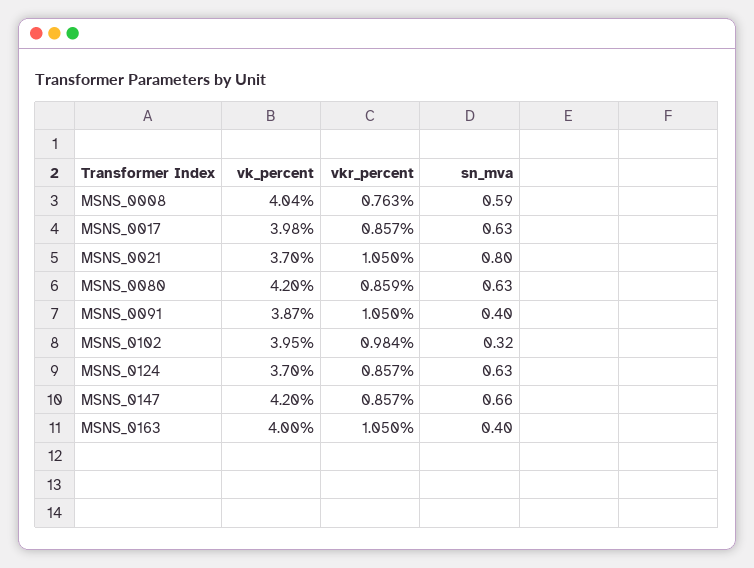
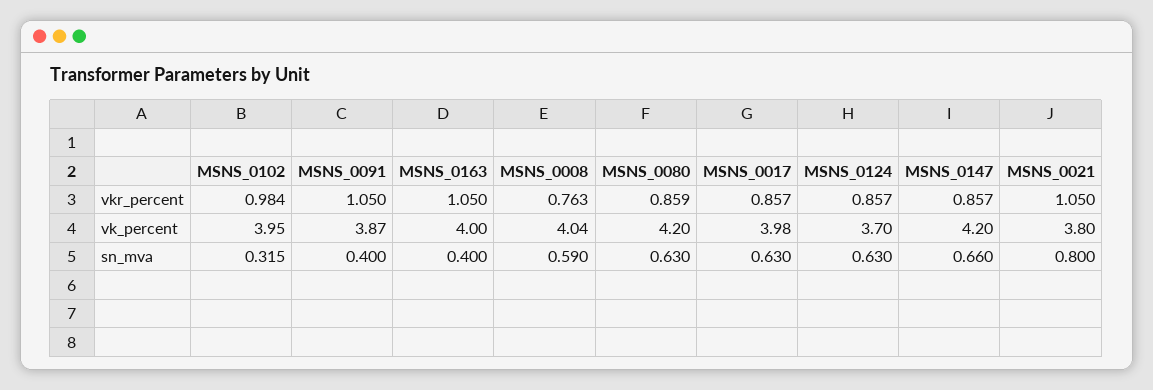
vk_percent, MSNS_0021: 3.7 -> 3.8

